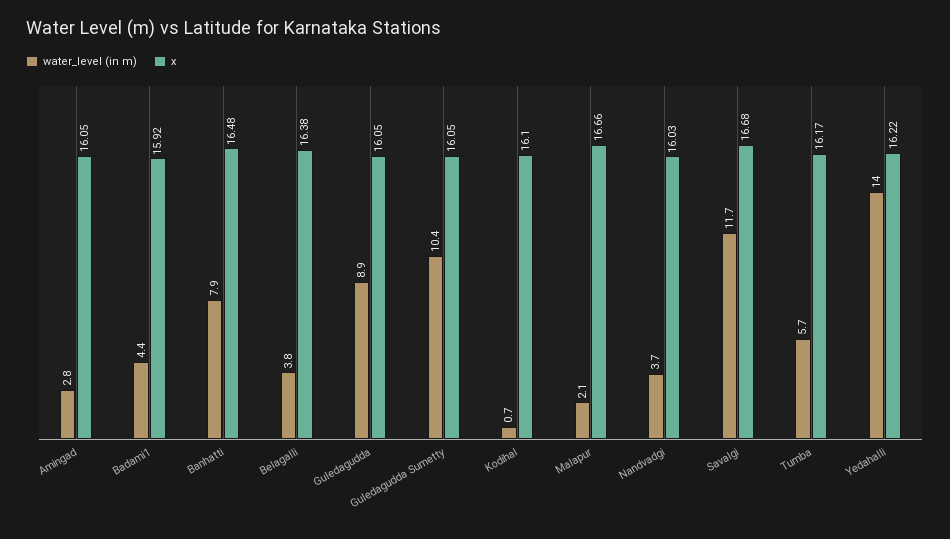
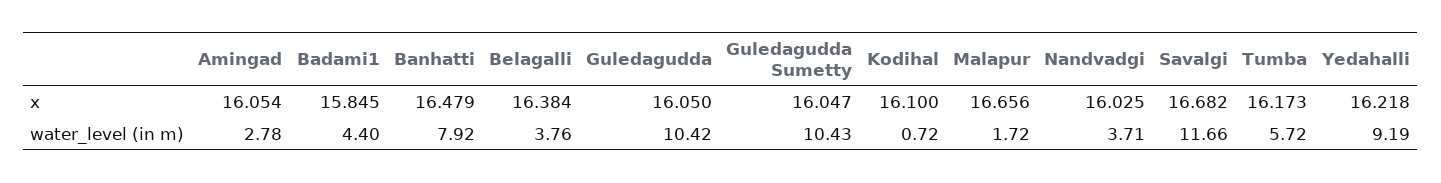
x, Badami1: 15.92 -> 15.845
water_level (in m), Guledagudda: 8.9 -> 10.42
water_level (in m), Malapur: 2.1 -> 1.72
water_level (in m), Yedahalli: 14 -> 9.19

